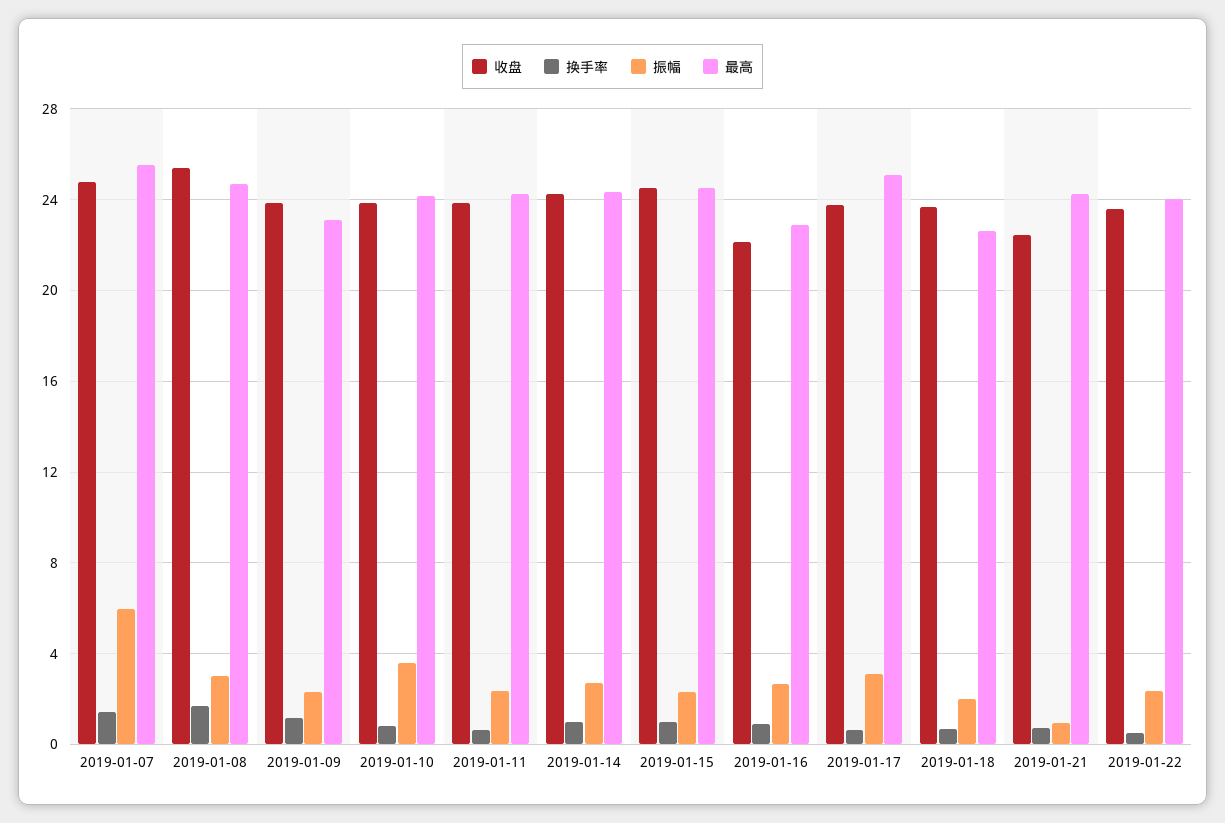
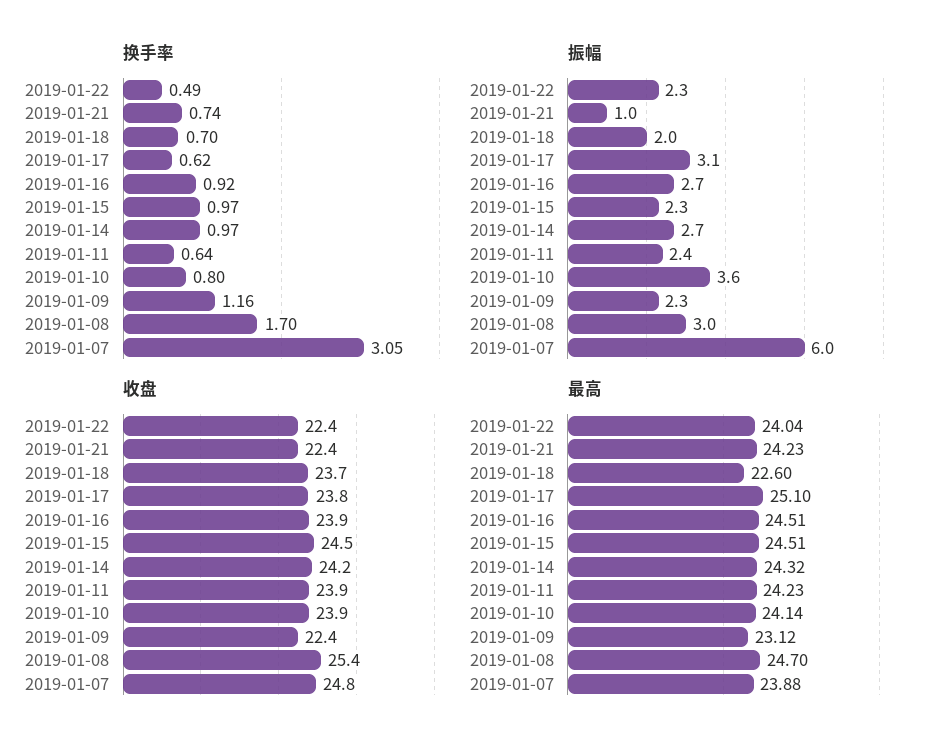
换手率, 2019-01-07: 1.5 -> 3.05
最高, 2019-01-07: 25.5 -> 23.88
收盘, 2019-01-09: 24 -> 22.4
收盘, 2019-01-16: 22 -> 23.9
最高, 2019-01-16: 23 -> 24.51
收盘, 2019-01-22: 23.5 -> 22.4

